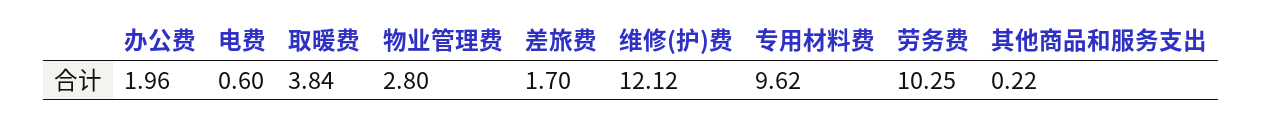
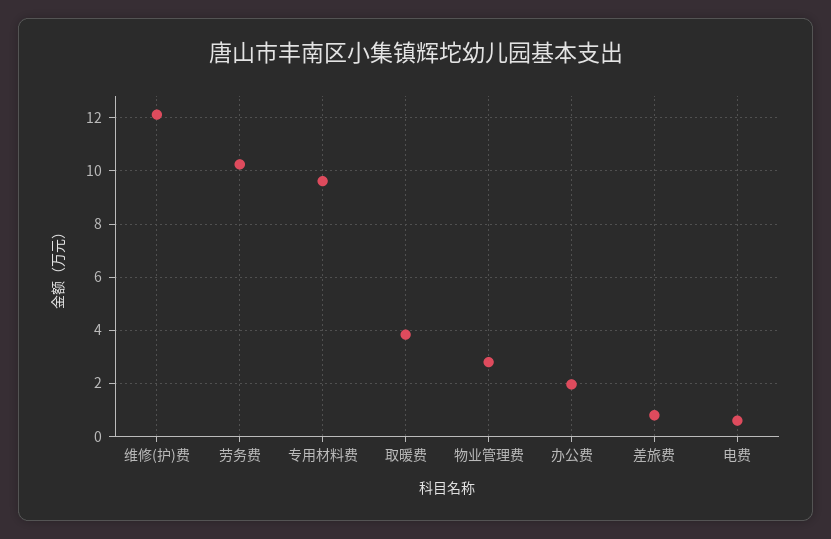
差旅费: 1.7 -> 0.75
其他商品和服务支出: 0.22 -> none

